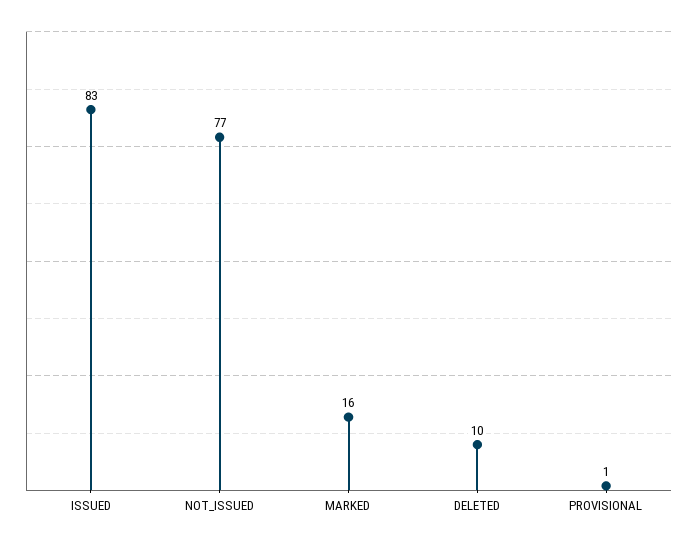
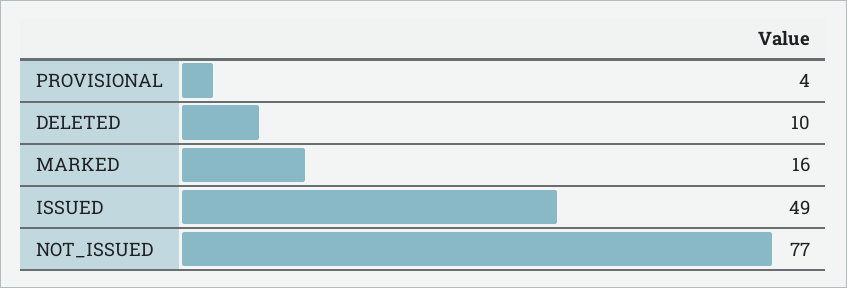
ISSUED: 83 -> 49
PROVISIONAL: 1 -> 4

